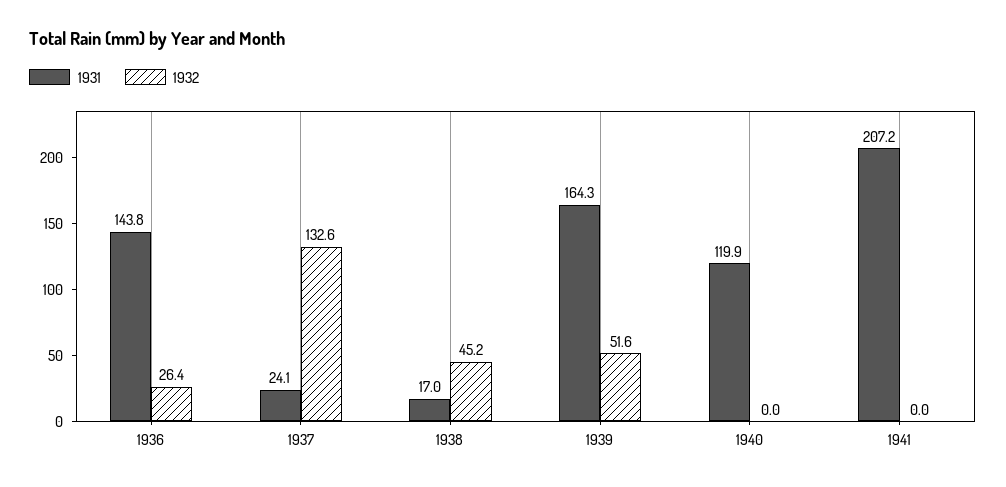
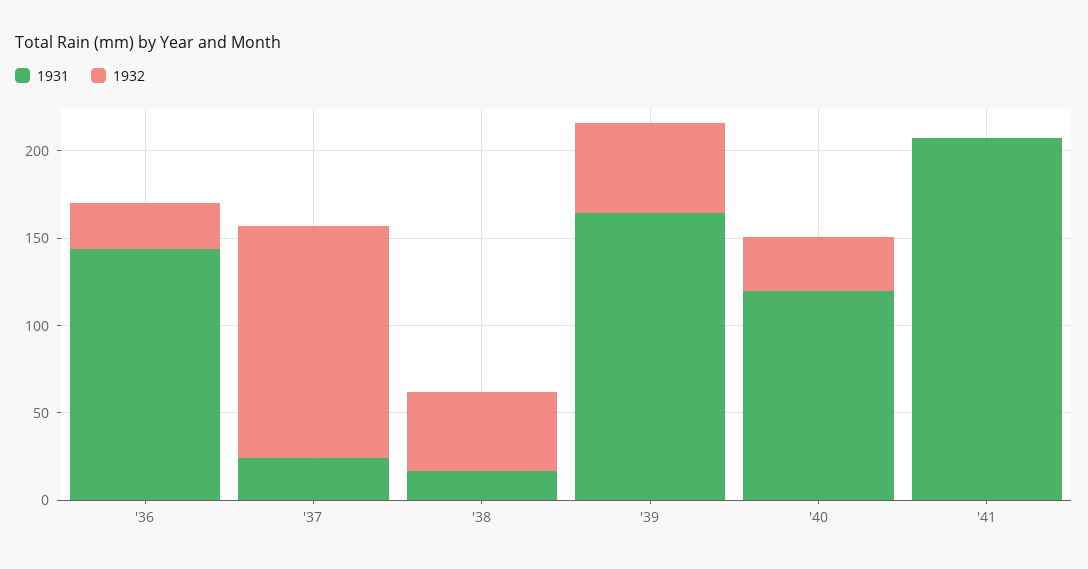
1932, 1940: 0 -> 30

